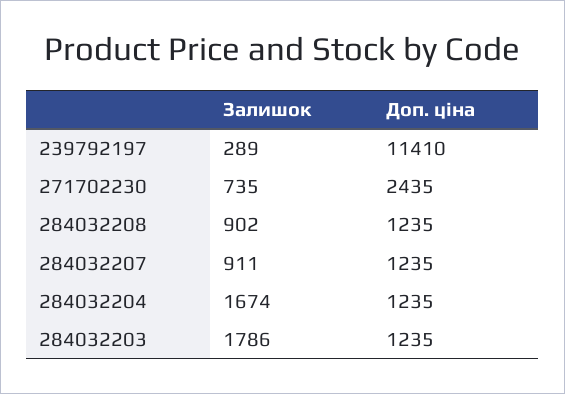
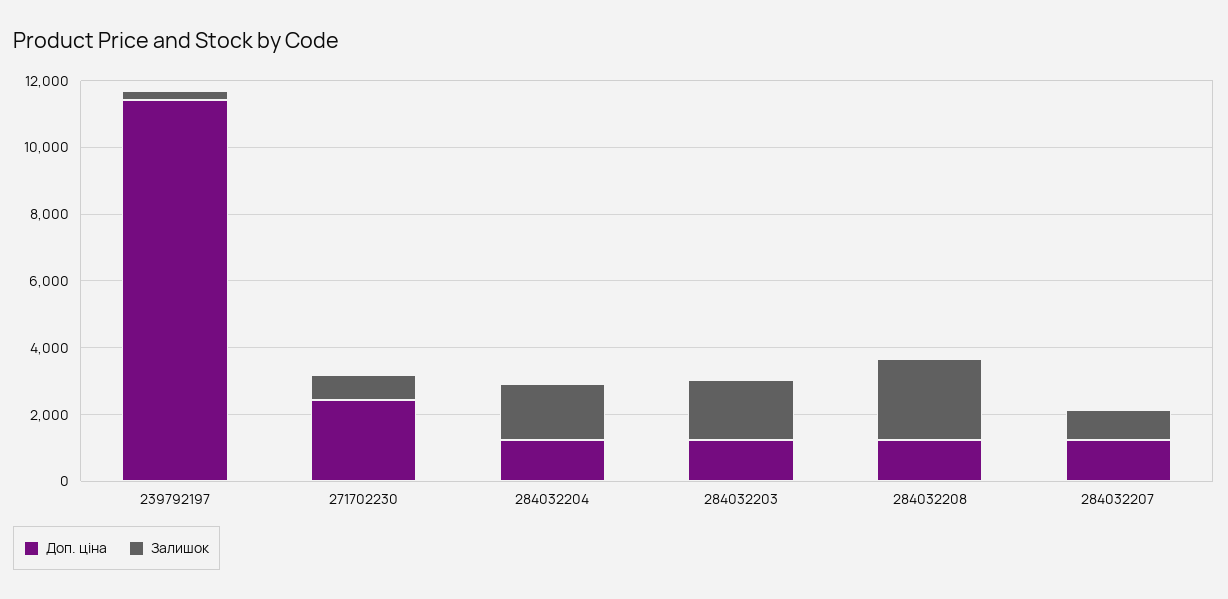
Залишок, 284032208: 902 -> 2500

